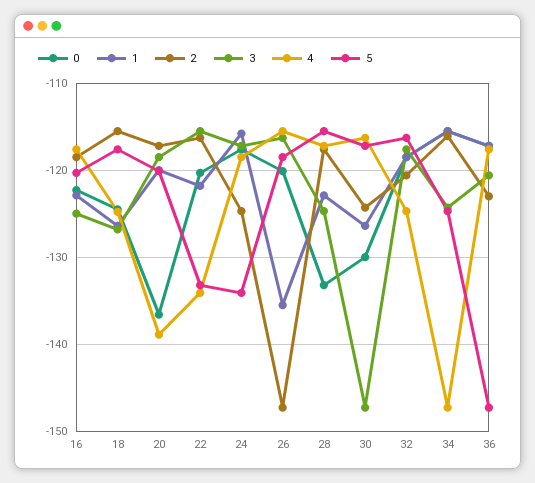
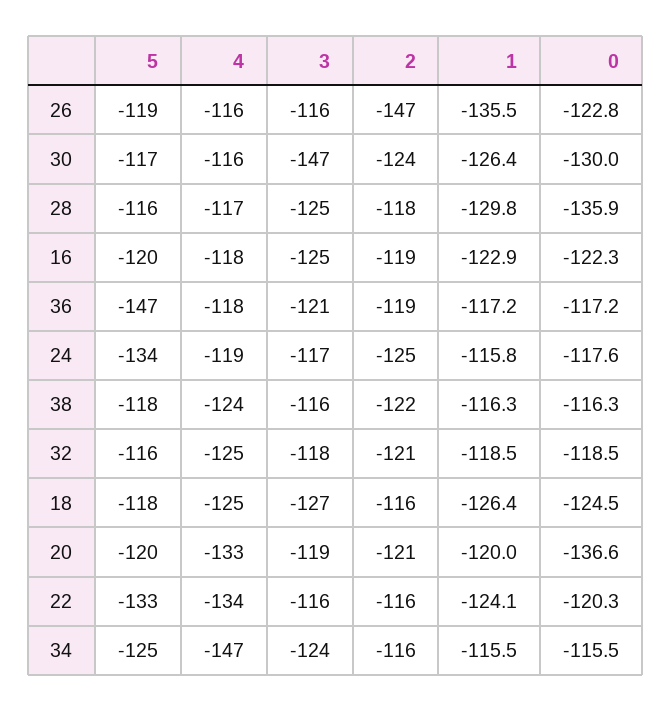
2, 20: -117 -> -121
4, 20: -139 -> -133
1, 22: -122 -> -124.1
0, 26: -120 -> -122.8
0, 28: -133 -> -135.9
1, 28: -123 -> -129.8
2, 36: -123 -> -119
5, 38: none -> -118
4, 38: none -> -124
3, 38: none -> -116
2, 38: none -> -122
1, 38: none -> -116.3
0, 38: none -> -116.3

